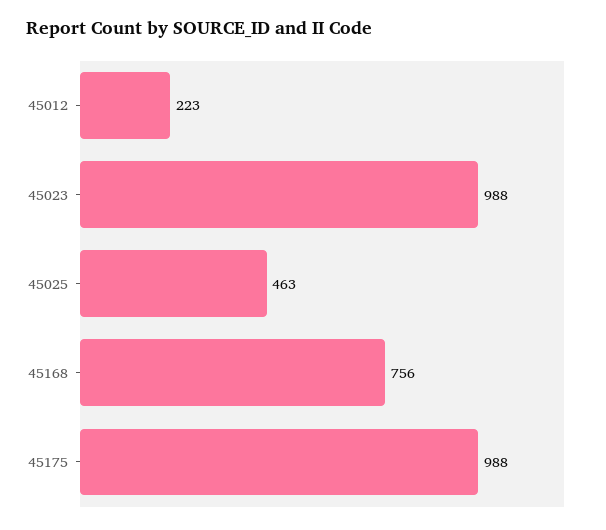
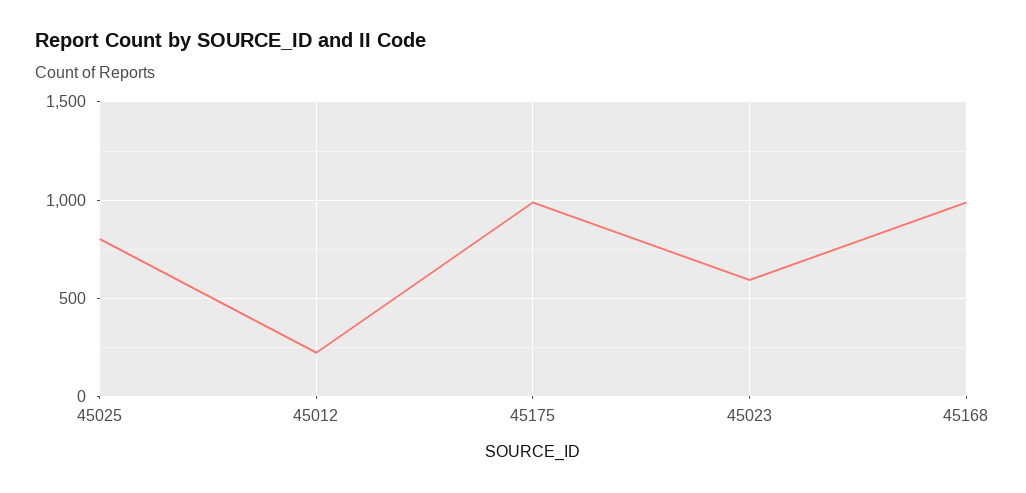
45023: 988 -> 600
45025: 463 -> 800
45168: 756 -> 1000

